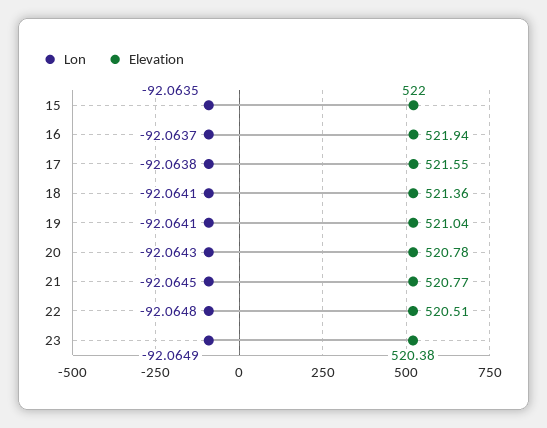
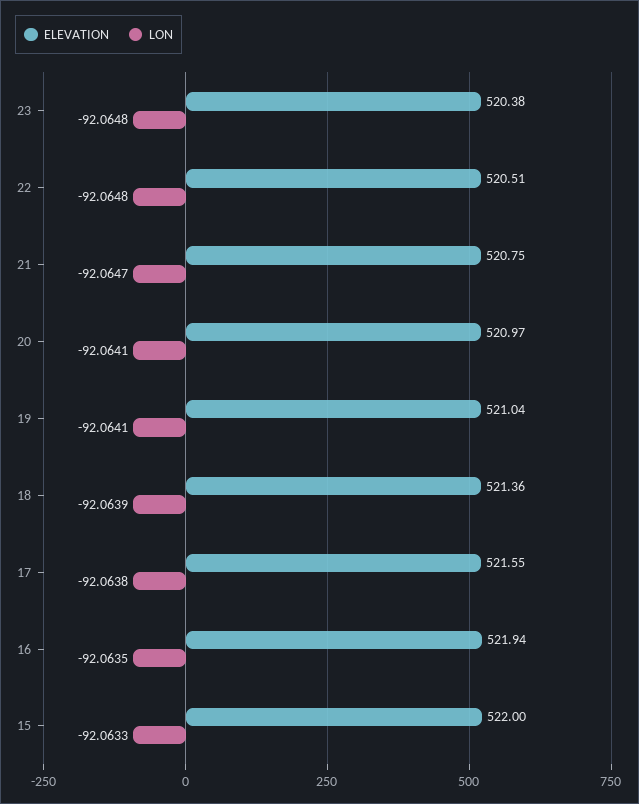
Lon, 15: -92.0635 -> -92.0633
Lon, 16: -92.0637 -> -92.0635
Lon, 18: -92.0641 -> -92.0639
Lon, 20: -92.0643 -> -92.0641
Elevation, 20: 520.78 -> 520.97
Lon, 21: -92.0645 -> -92.0647
Elevation, 21: 520.77 -> 520.75
Lon, 23: -92.0649 -> -92.0648

